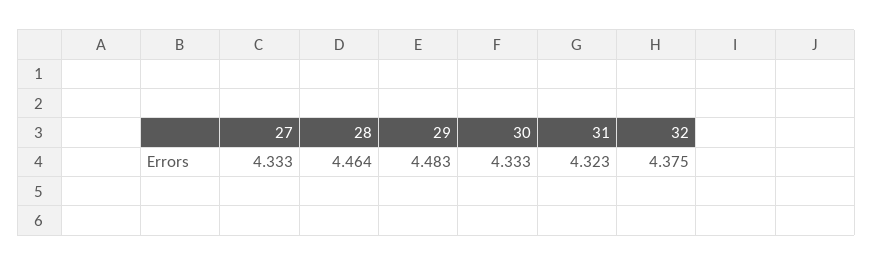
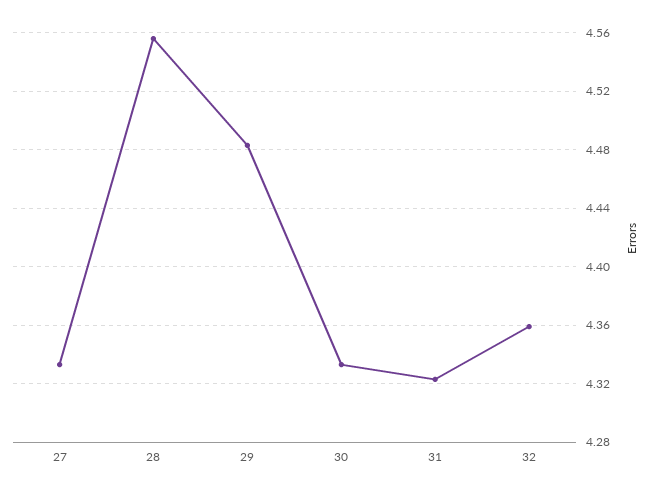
28: 4.464 -> 4.555
32: 4.375 -> 4.36

